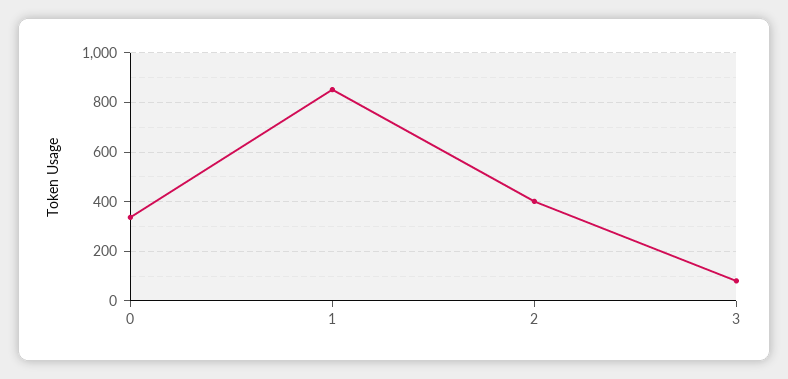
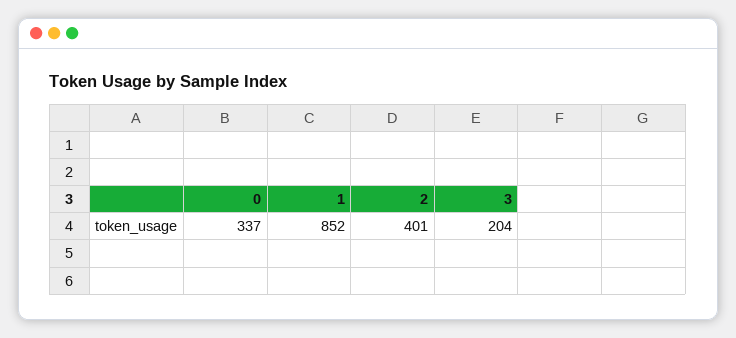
3: 75 -> 204

